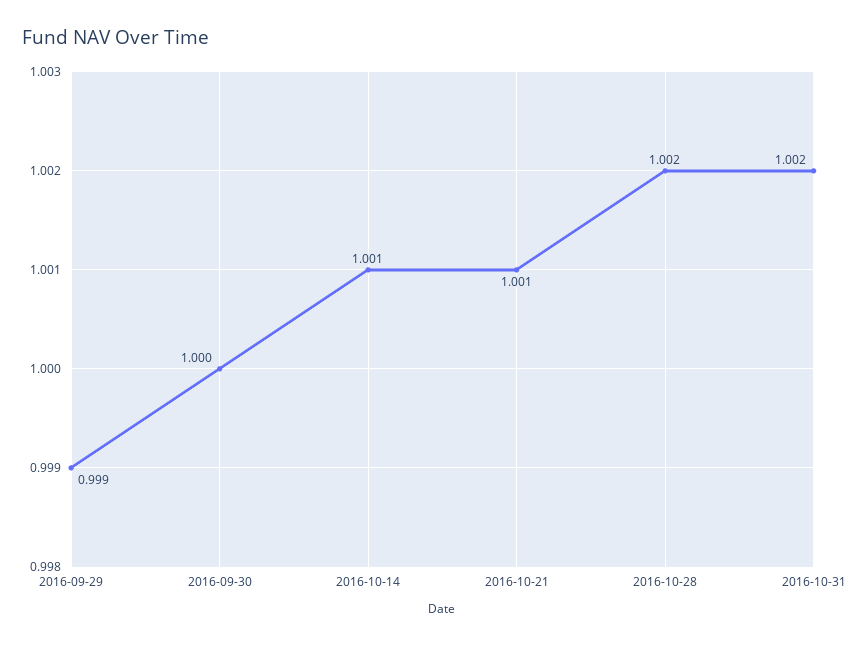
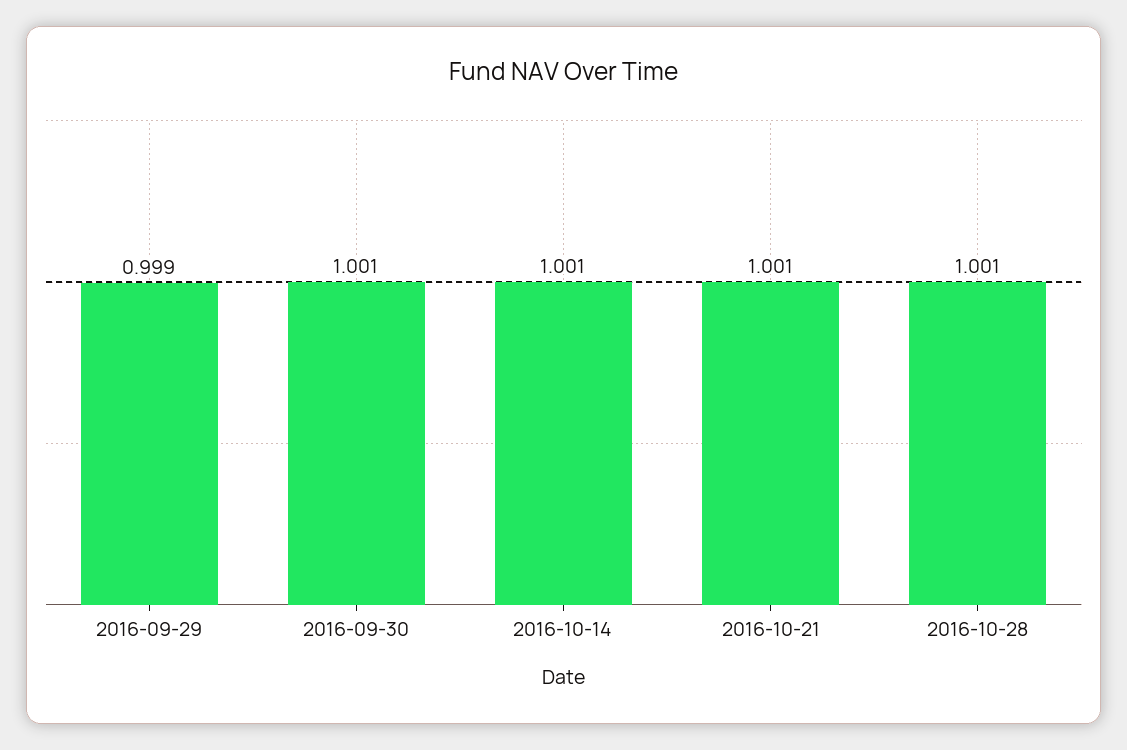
2016-09-30: 1 -> 1.001
2016-10-28: 1.002 -> 1.001
2016-10-31: 1.002 -> none

